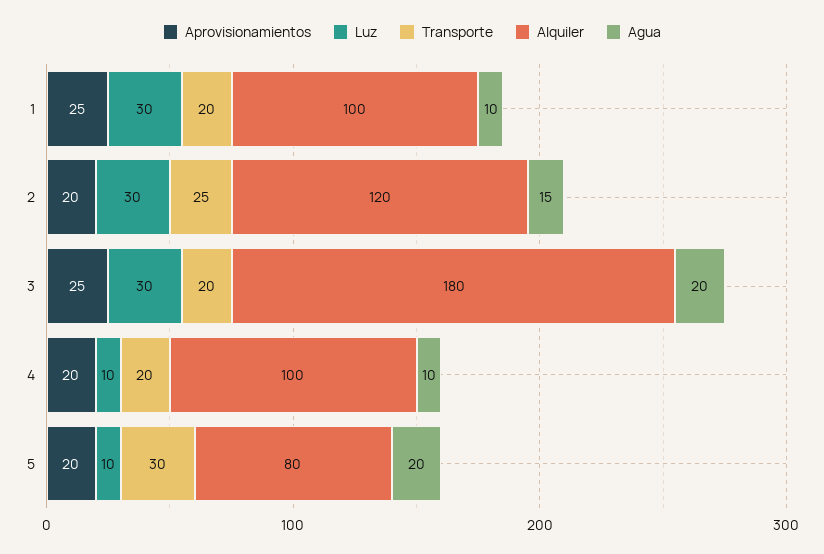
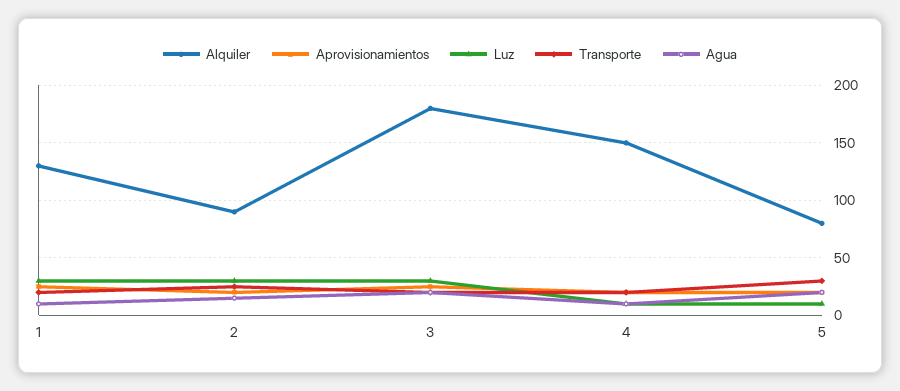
Alquiler, 1: 100 -> 130
Alquiler, 2: 120 -> 90
Alquiler, 4: 100 -> 150

